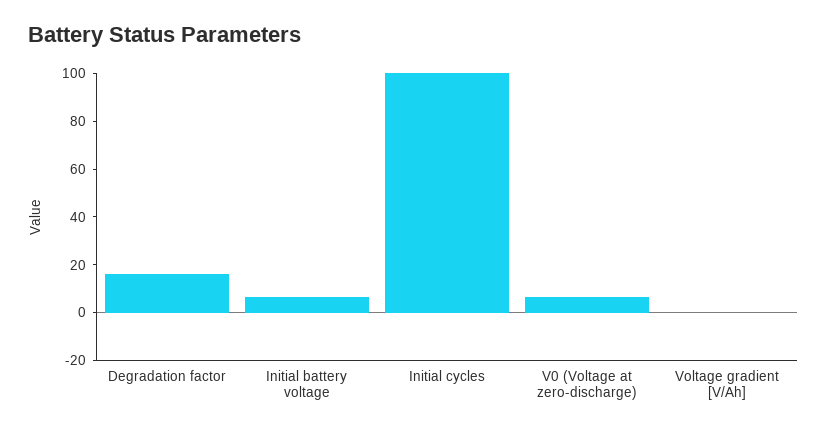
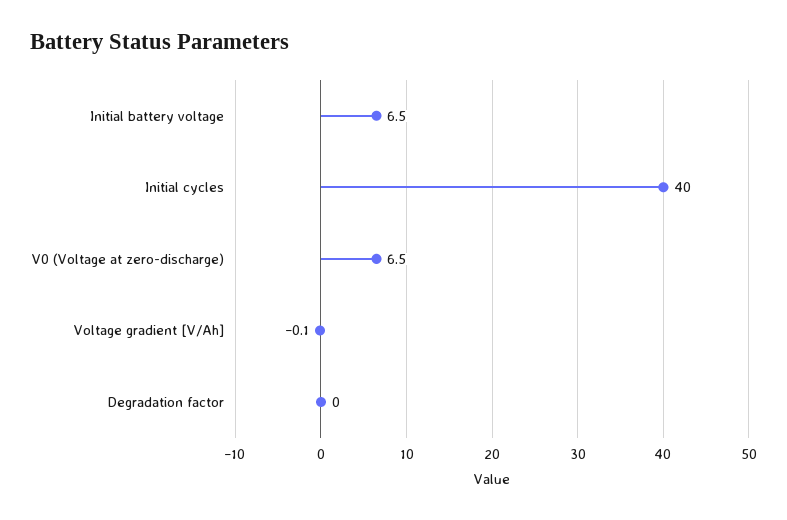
Degradation factor: 15 -> 0
Initial cycles: 100 -> 40

